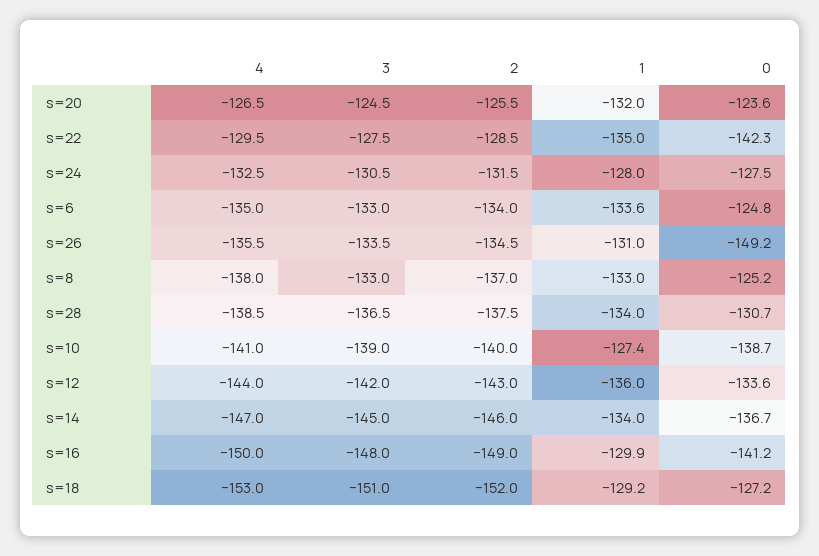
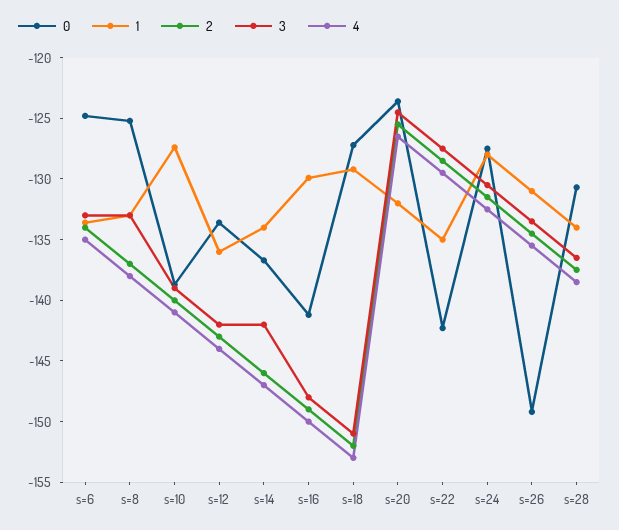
3, s=14: -145 -> -142

